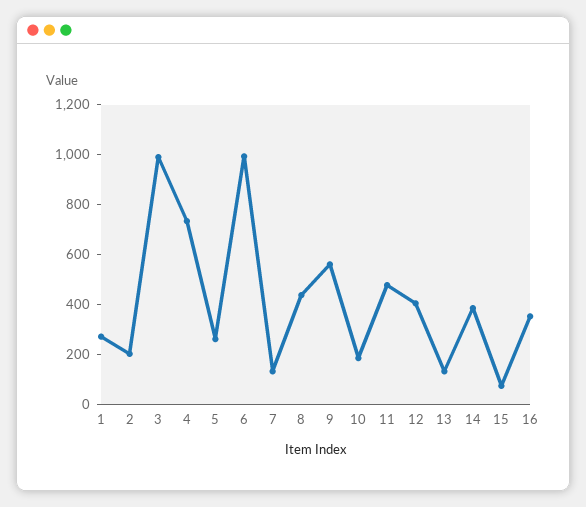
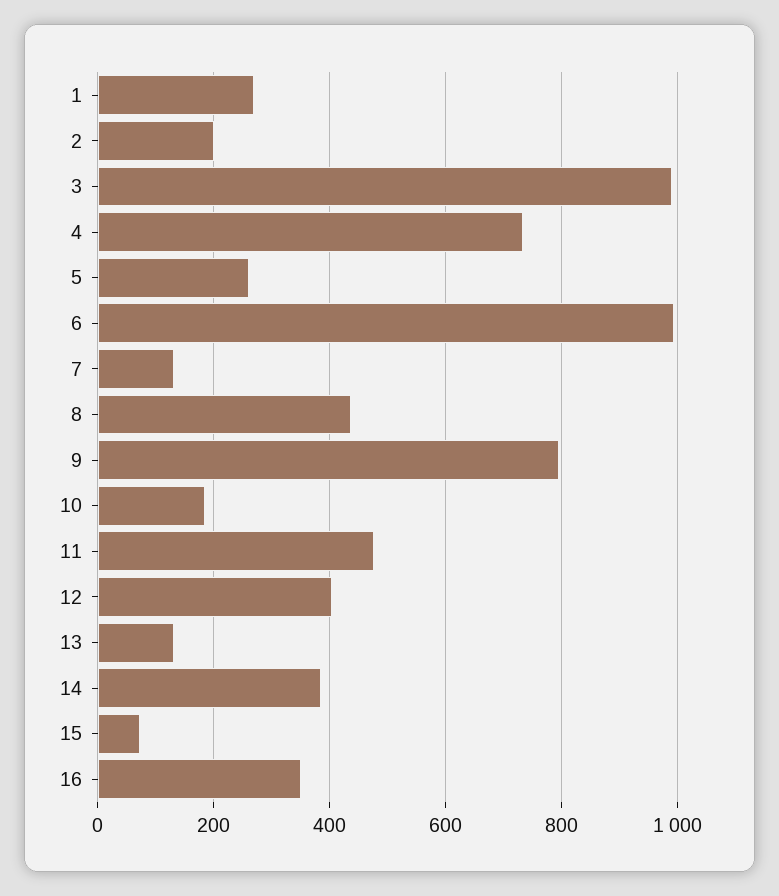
9: 550 -> 800

